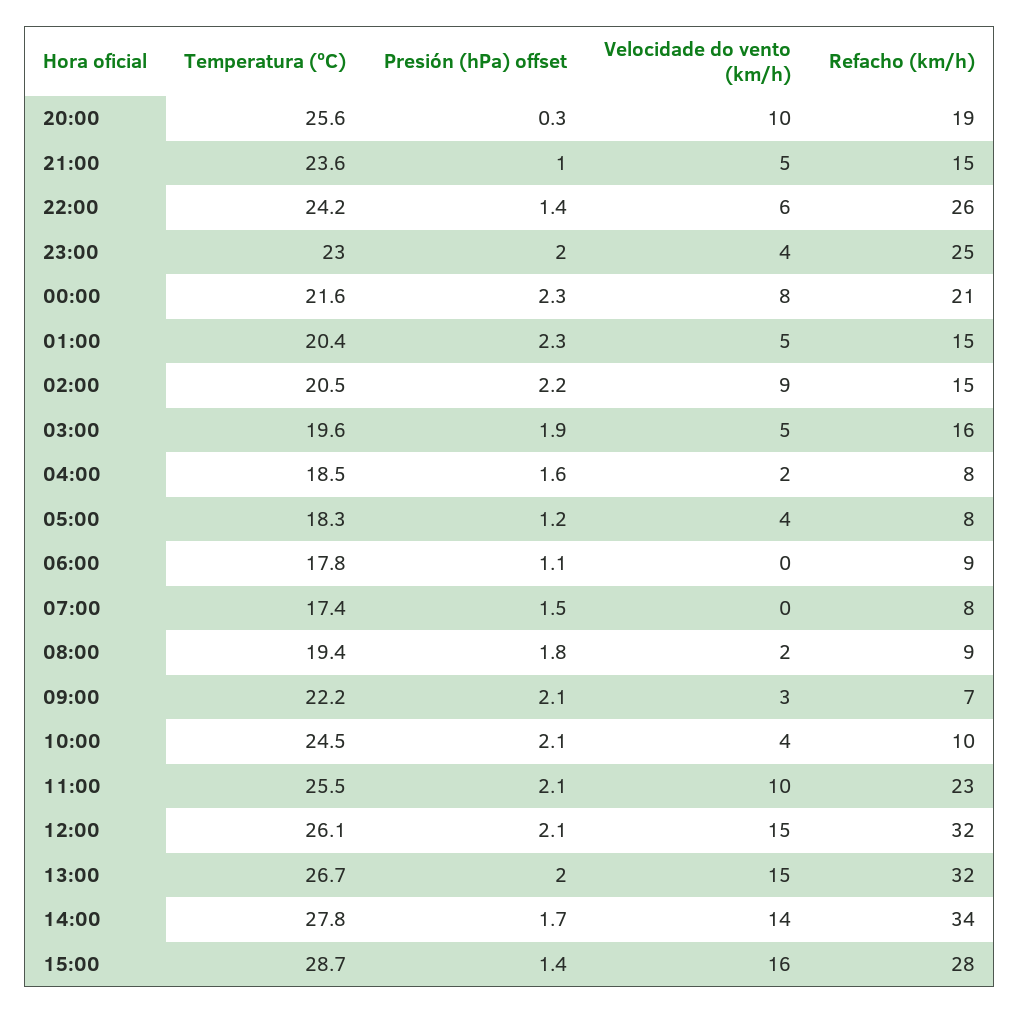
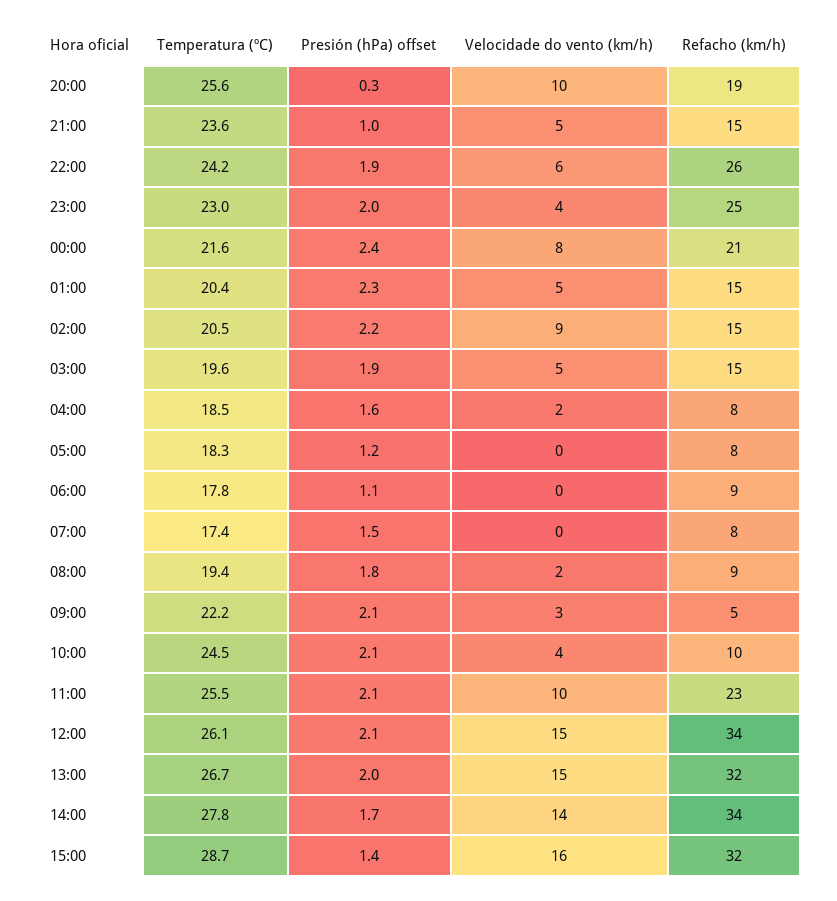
Presión (hPa) offset, 22:00: 1.4 -> 1.9
Presión (hPa) offset, 00:00: 2.3 -> 2.4
Refacho (km/h), 03:00: 16 -> 15
Velocidade do vento (km/h), 05:00: 4 -> 0
Refacho (km/h), 09:00: 7 -> 5
Refacho (km/h), 12:00: 32 -> 34
Refacho (km/h), 15:00: 28 -> 32

